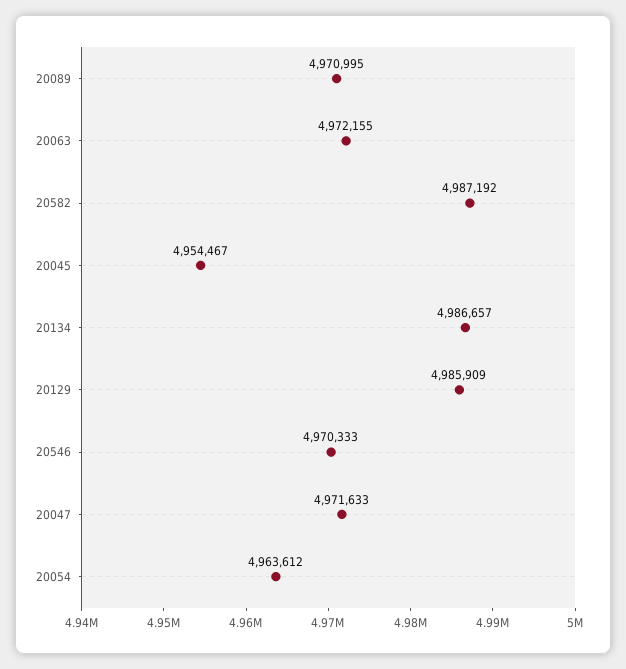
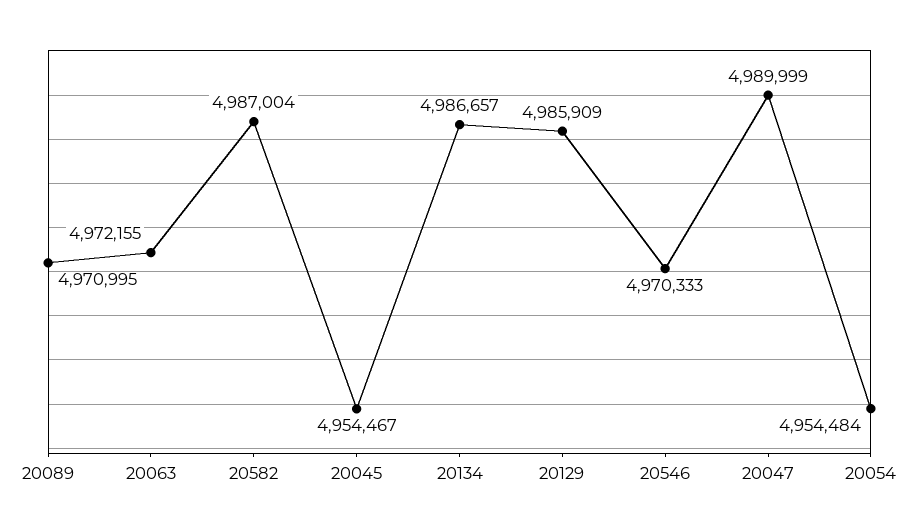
20582: 4987192 -> 4987004
20047: 4971633 -> 4989999
20054: 4963612 -> 4954484

